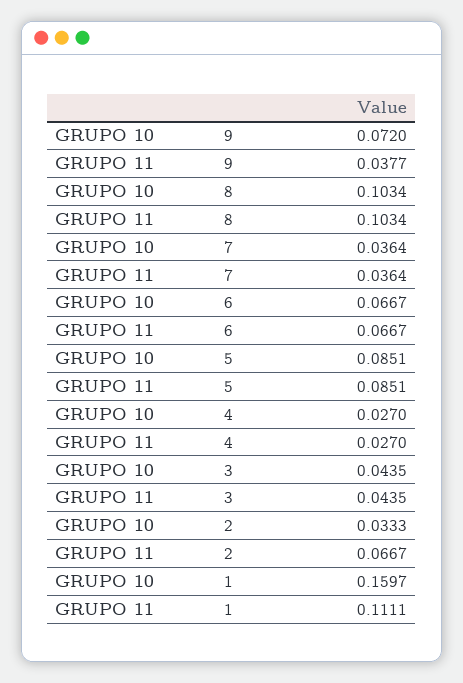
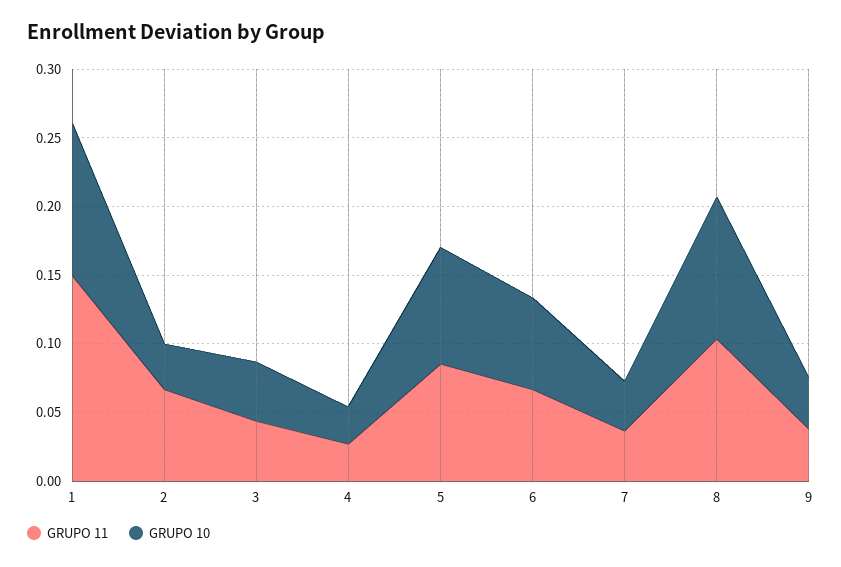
GRUPO 10, 9: 0.072 -> 0.04
GRUPO 10, 1: 0.1597 -> 0.11
GRUPO 11, 1: 0.1111 -> 0.15

